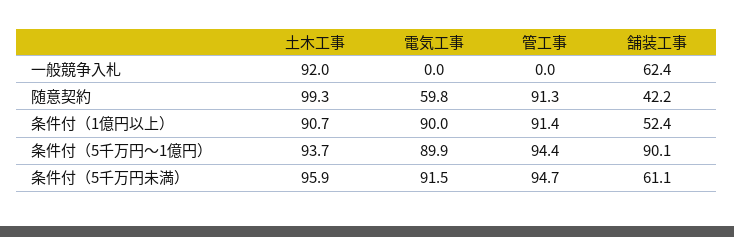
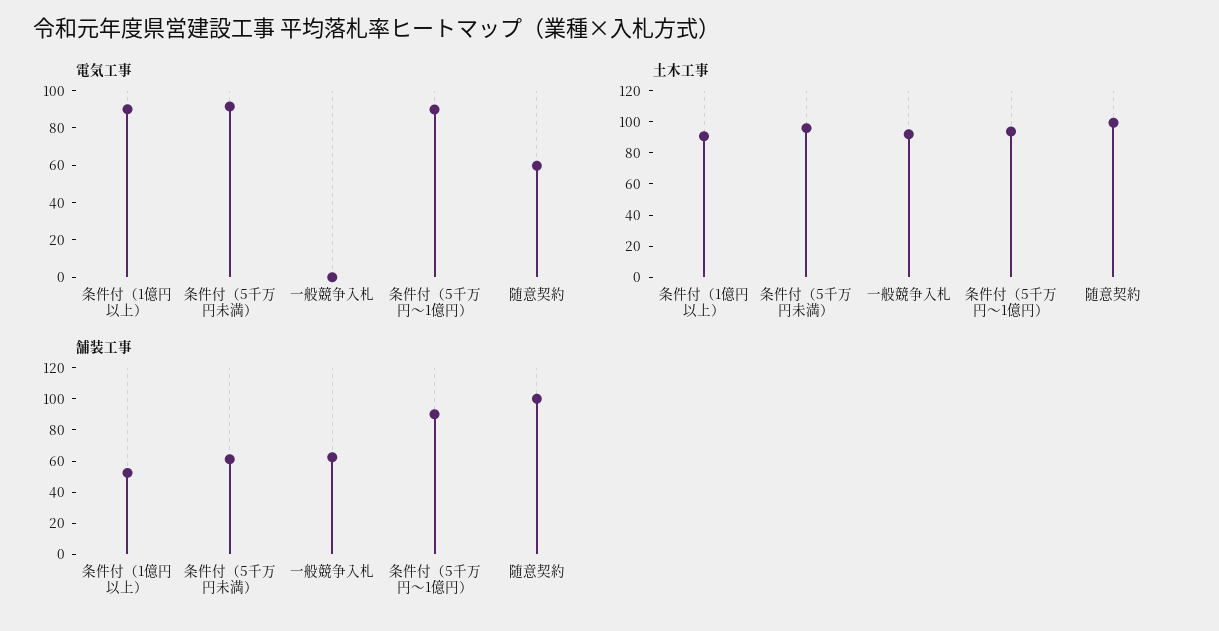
管工事, 一般競争入札: 0 -> none
管工事, 随意契約: 91.3 -> none
舗装工事, 随意契約: 42.2 -> 100
管工事, 条件付（1億円以上）: 91.4 -> none
管工事, 条件付（5千万円～1億円）: 94.4 -> none
管工事, 条件付（5千万円未満）: 94.7 -> none

